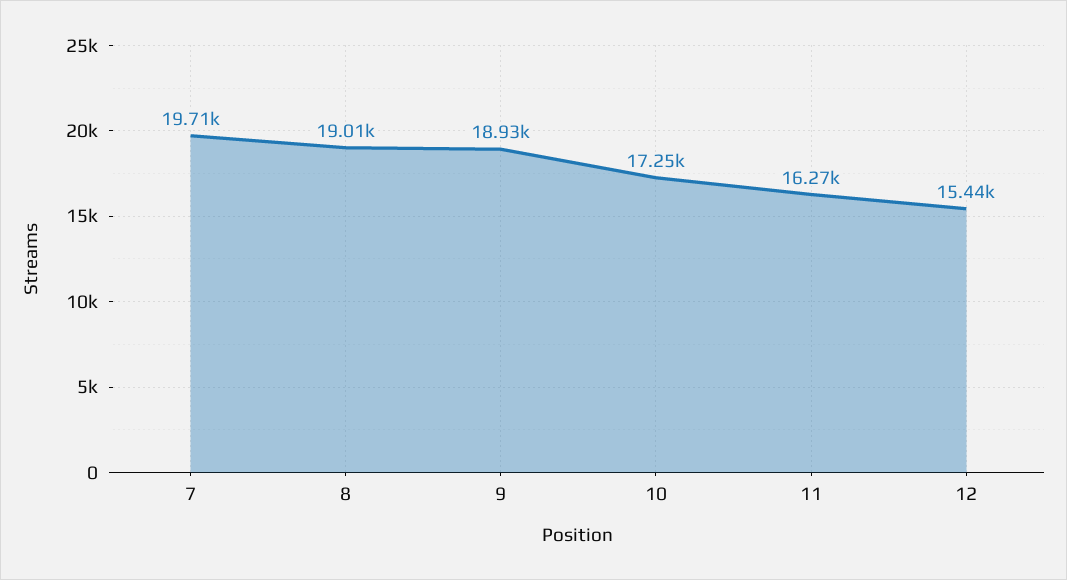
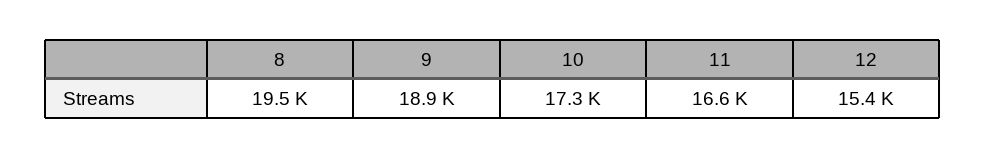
7: 19710 -> none
8: 19010 -> 19500
11: 16270 -> 16600

